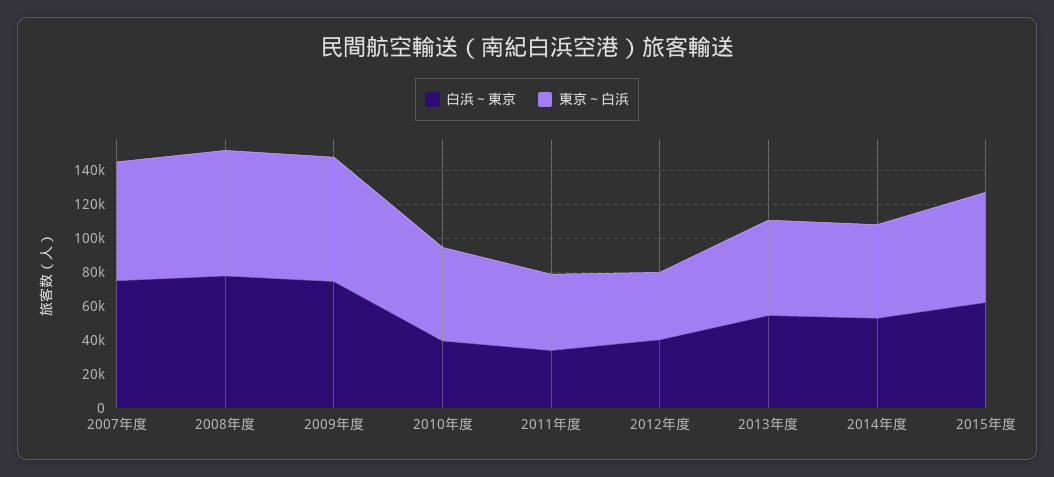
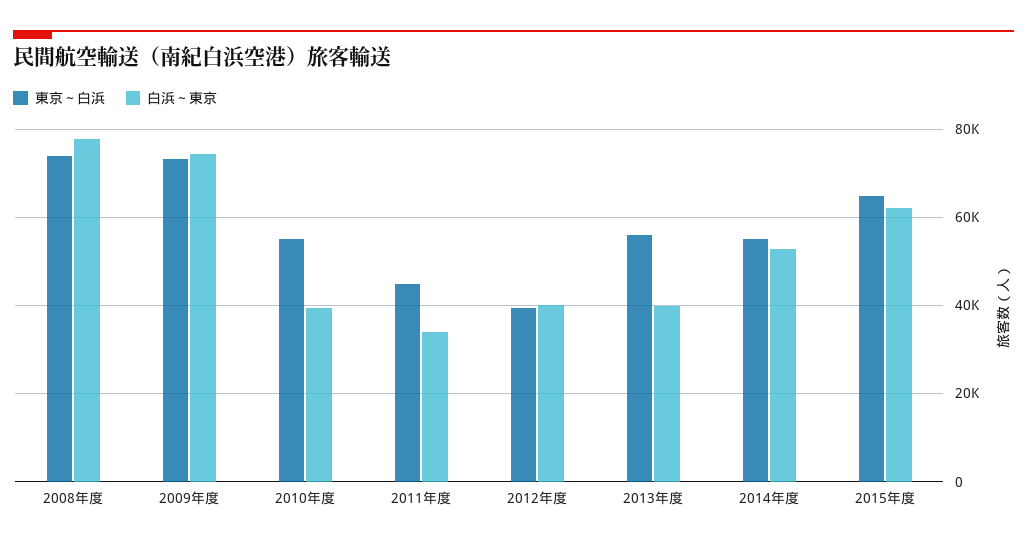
白浜～東京, 2007年度: 75000 -> none
東京～白浜, 2007年度: 70000 -> none
白浜～東京, 2013年度: 55000 -> 40000

